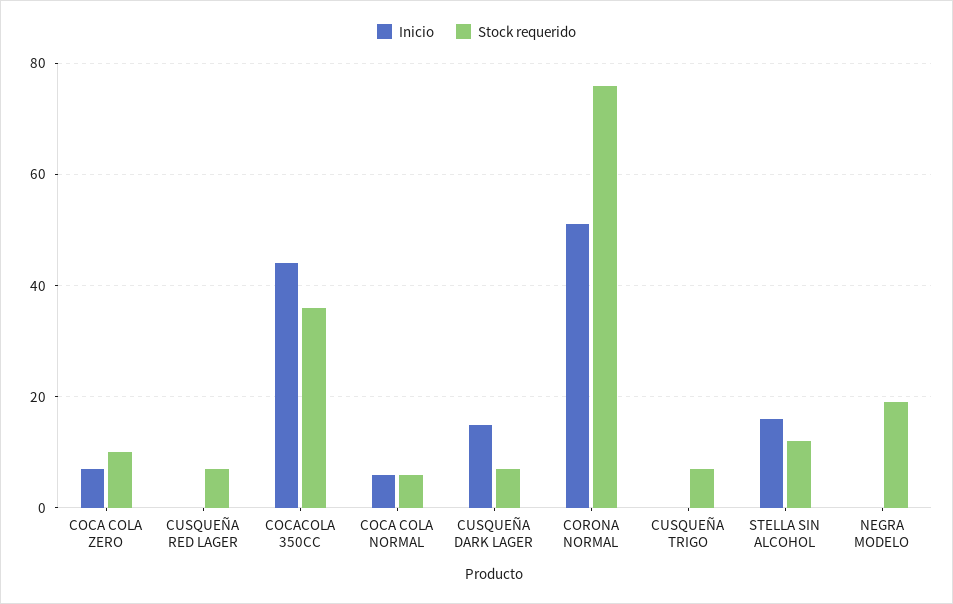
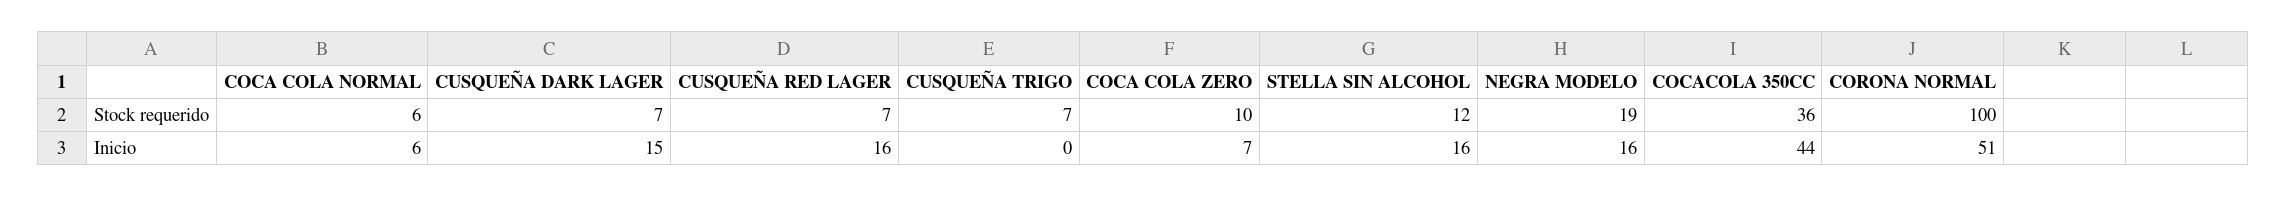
Inicio, CUSQUEÑA RED LAGER: 0 -> 16
Stock requerido, CORONA NORMAL: 75 -> 100
Inicio, NEGRA MODELO: 0 -> 16

